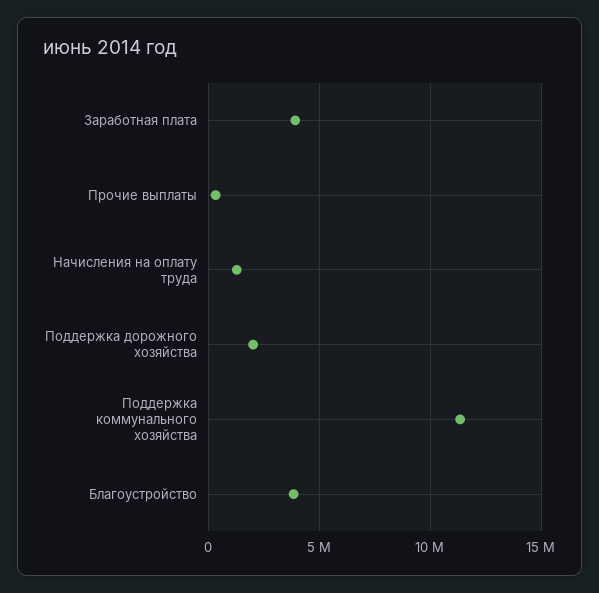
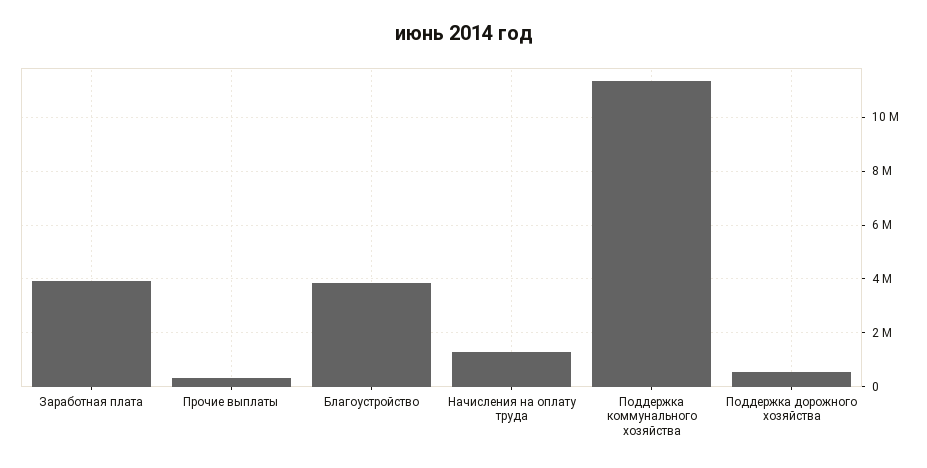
Поддержка дорожного хозяйства: 2000000 -> 500000

